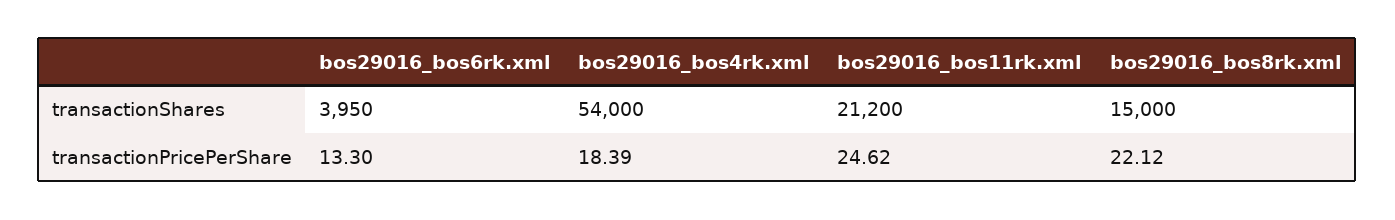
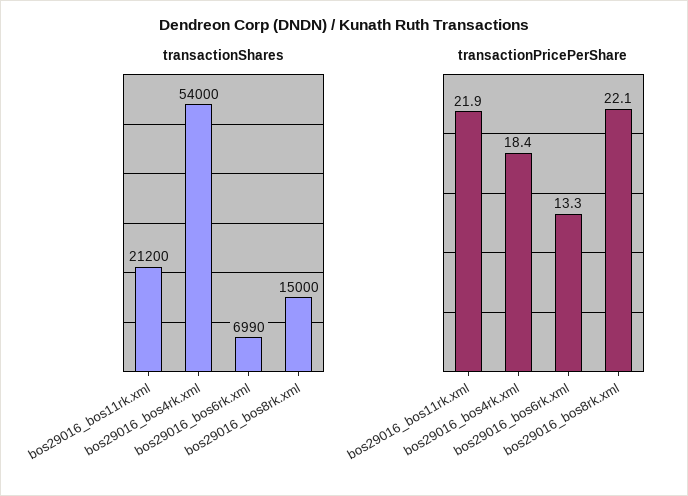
transactionShares, bos29016_bos6rk.xml: 3950 -> 6990
transactionPricePerShare, bos29016_bos11rk.xml: 24.62 -> 21.9

